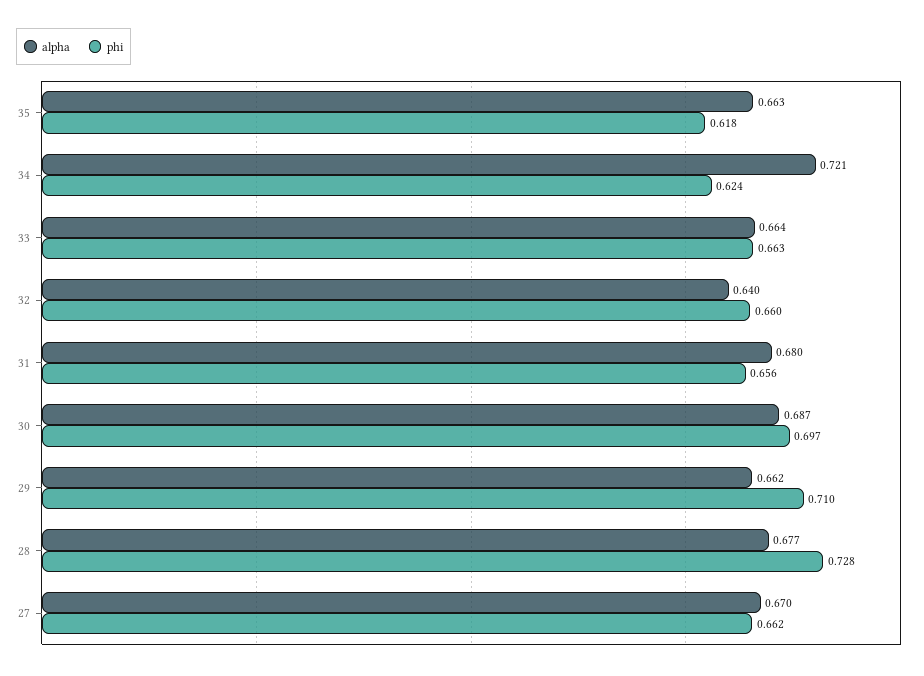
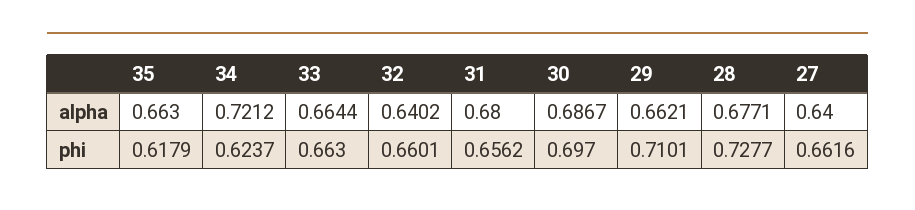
alpha, 27: 0.67 -> 0.64

